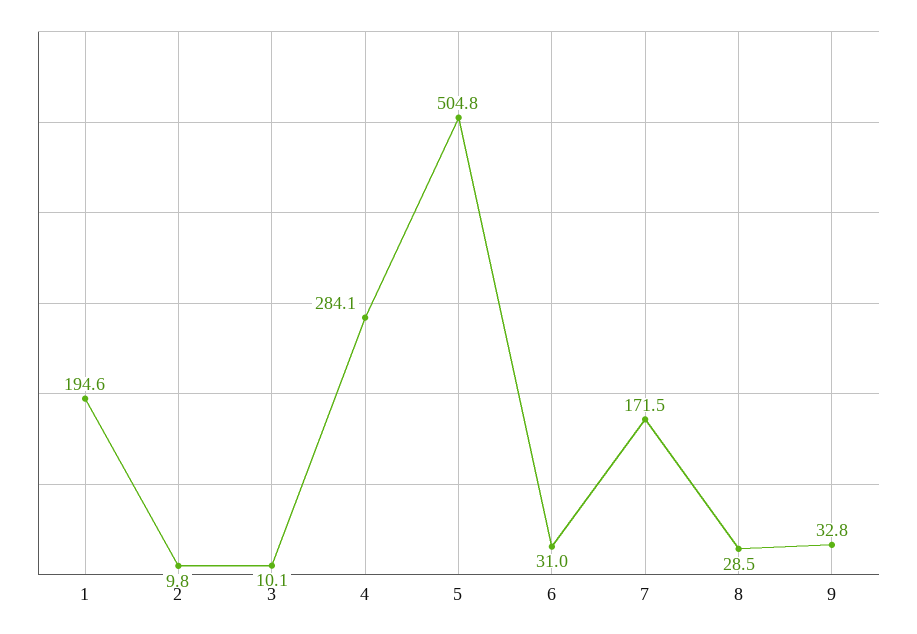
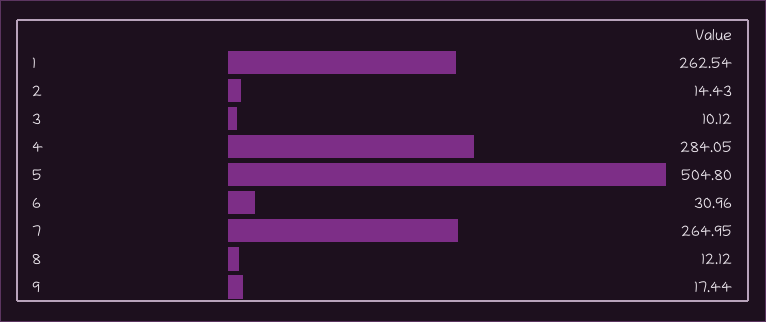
1: 194.6 -> 262.54
2: 9.8 -> 14.43
7: 171.5 -> 264.95
8: 28.5 -> 12.12
9: 32.8 -> 17.44

